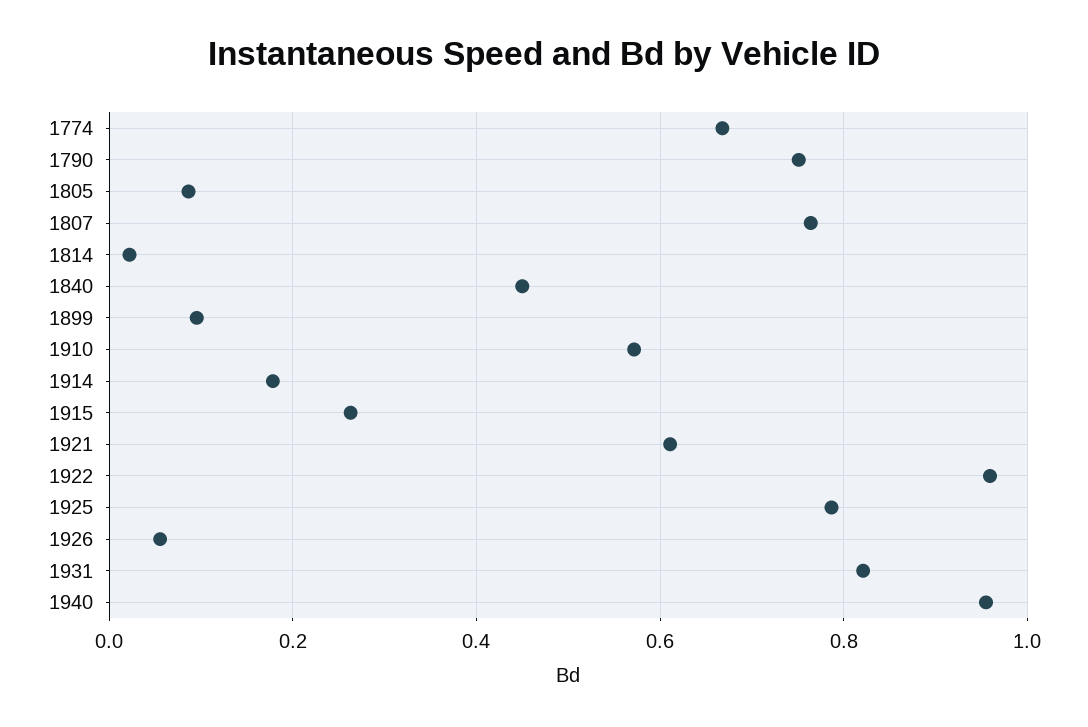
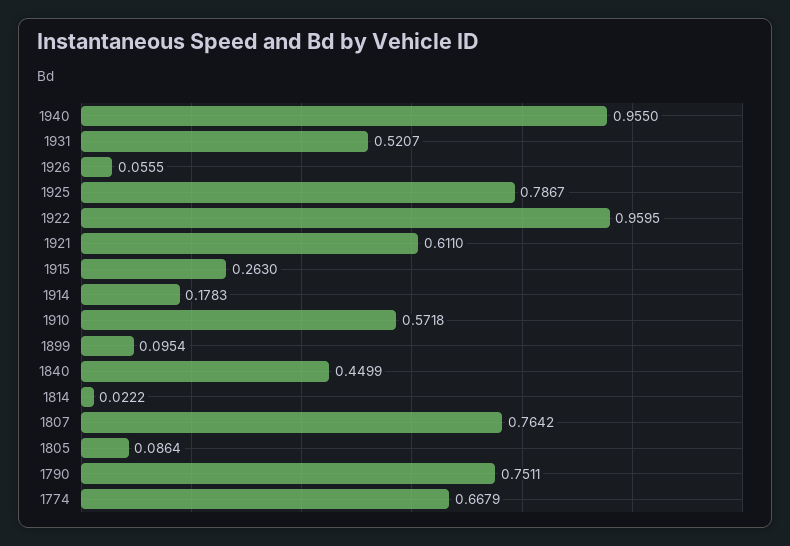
1931: 0.82 -> 0.5207

